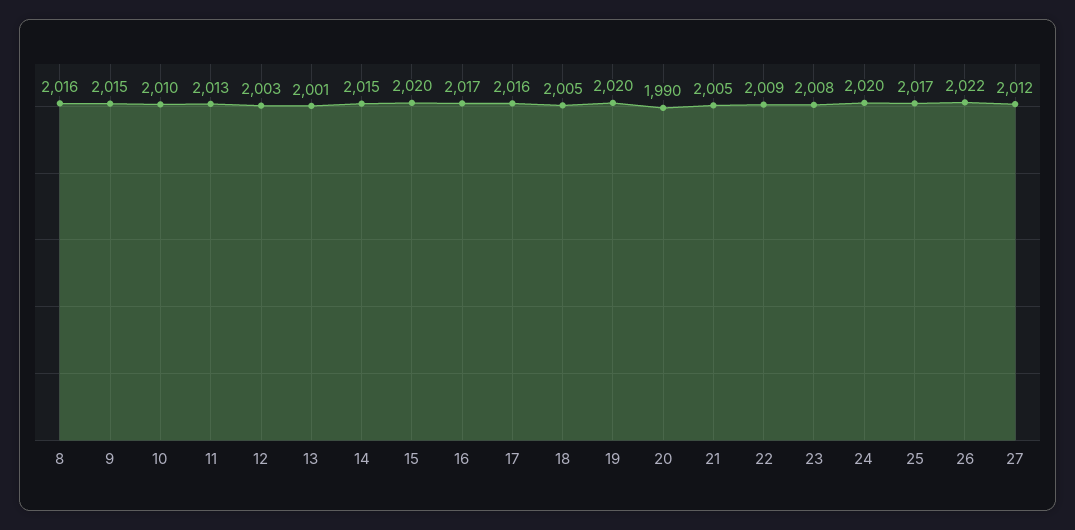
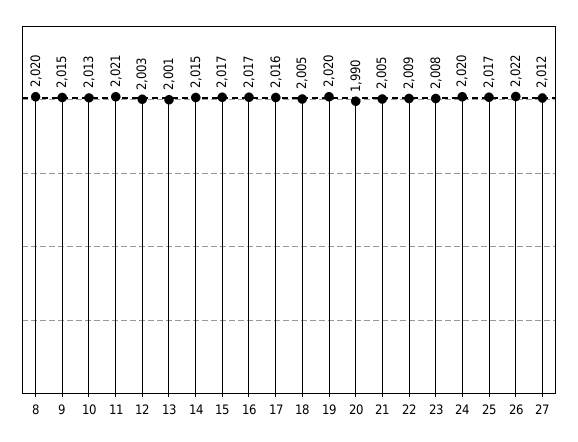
8: 2016 -> 2020
10: 2010 -> 2013
11: 2013 -> 2021
15: 2020 -> 2017

